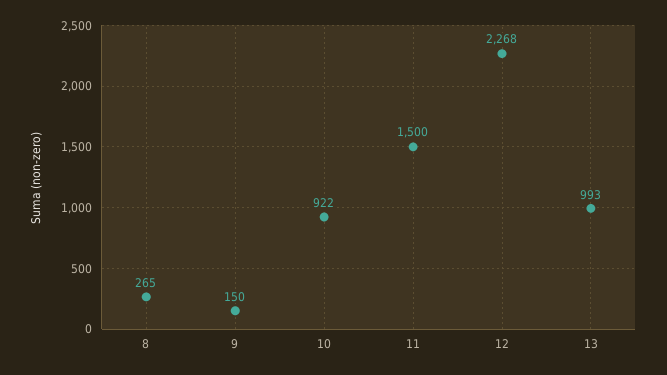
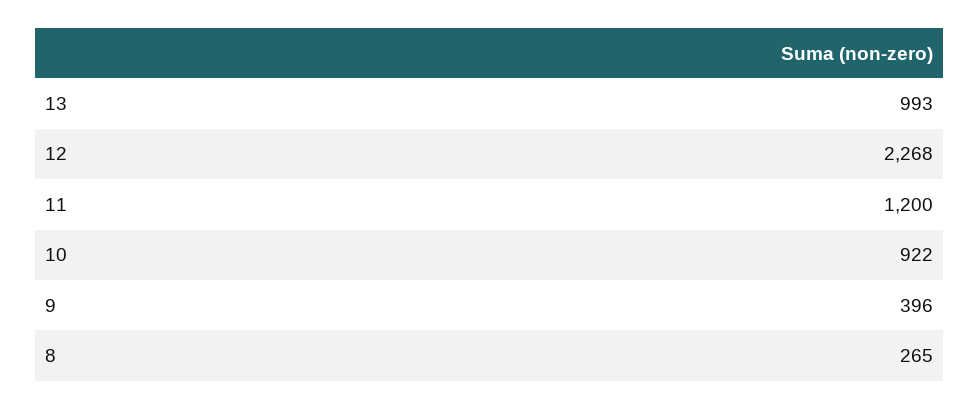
9: 150 -> 396
11: 1500 -> 1200

